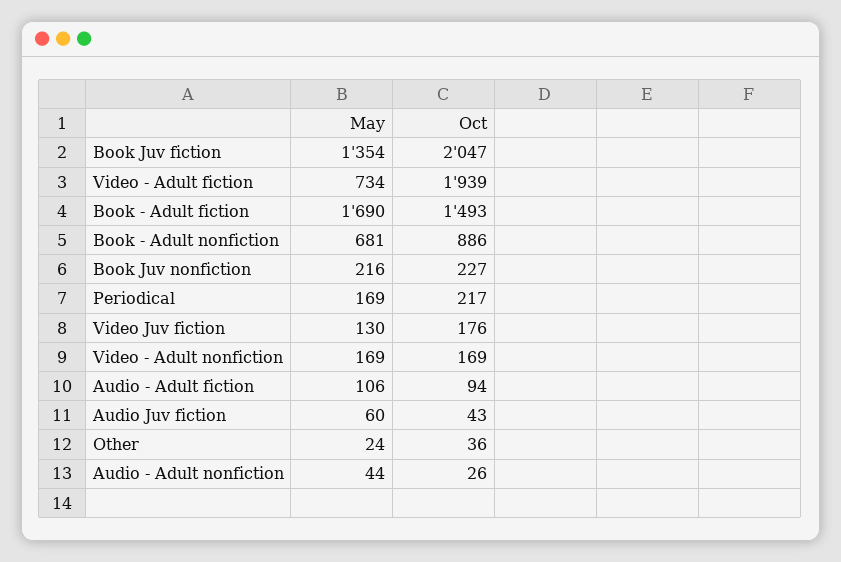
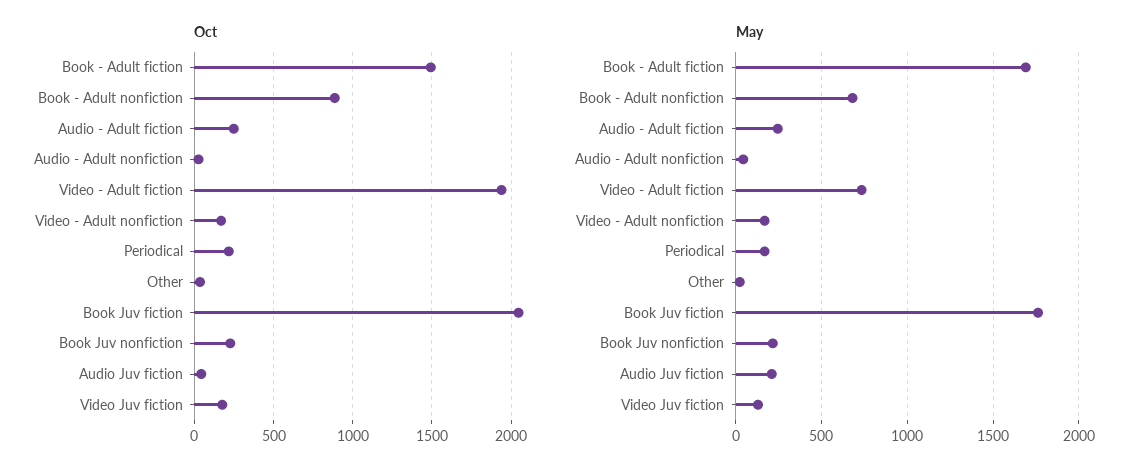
May, Book Juv fiction: 1354 -> 1750
May, Audio - Adult fiction: 106 -> 250
Oct, Audio - Adult fiction: 94 -> 250
May, Audio Juv fiction: 60 -> 200

